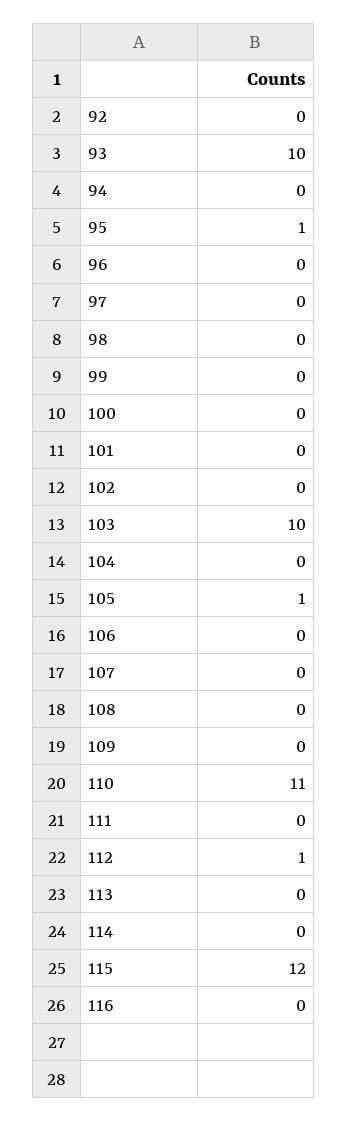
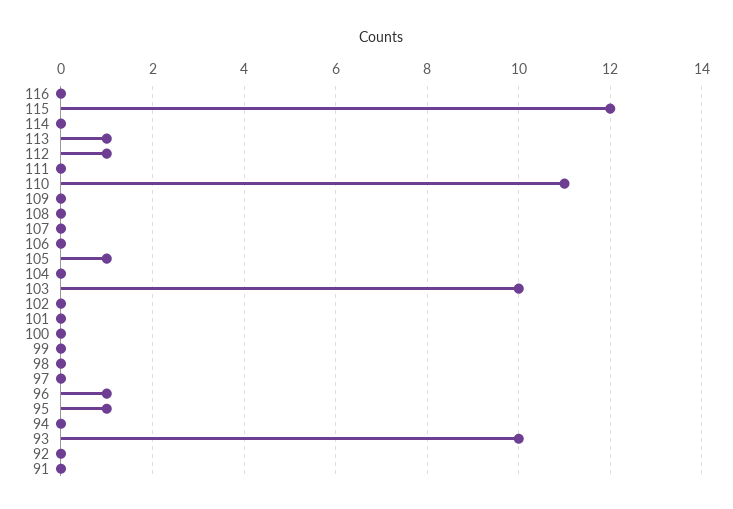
96: 0 -> 1
113: 0 -> 1
91: none -> 0

